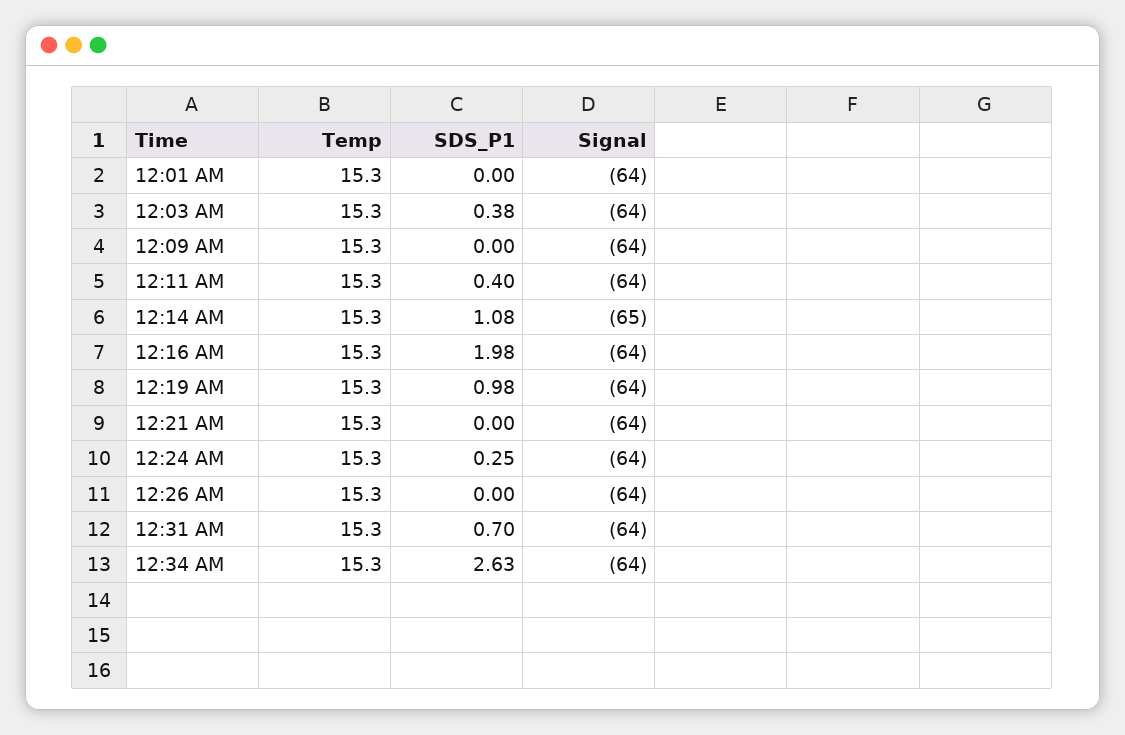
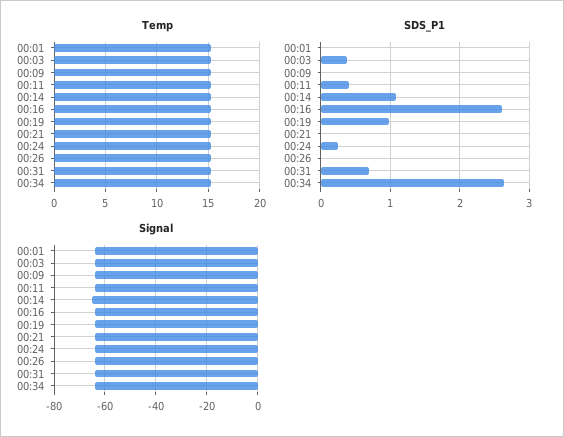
SDS_P1, 12:16 AM: 1.98 -> 2.6

